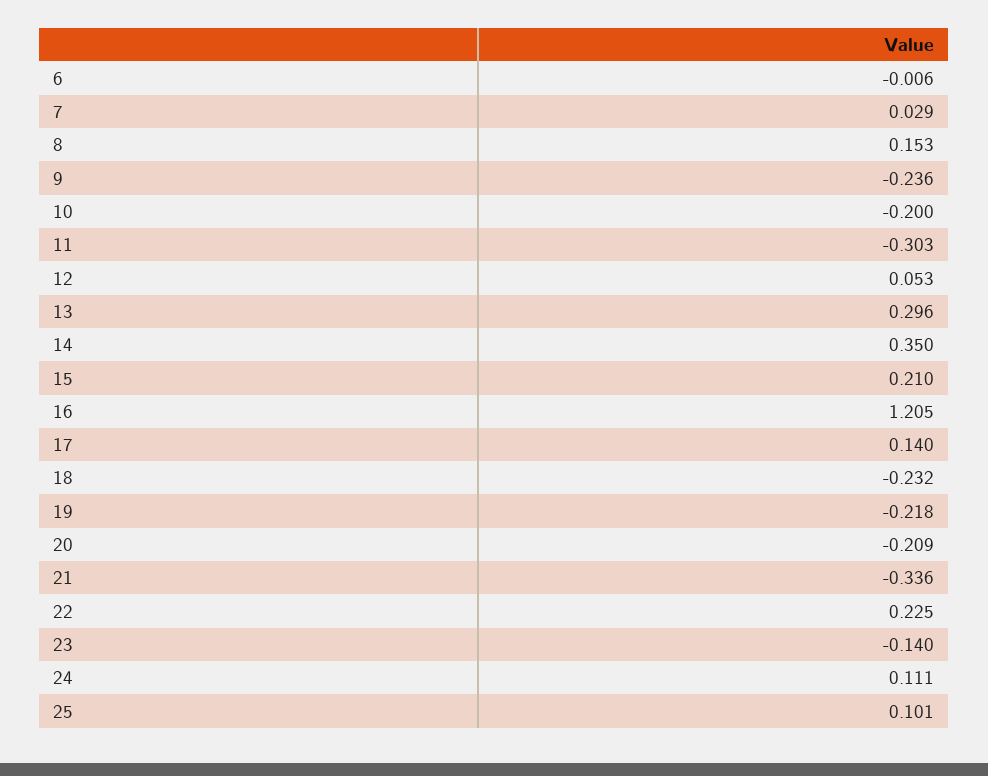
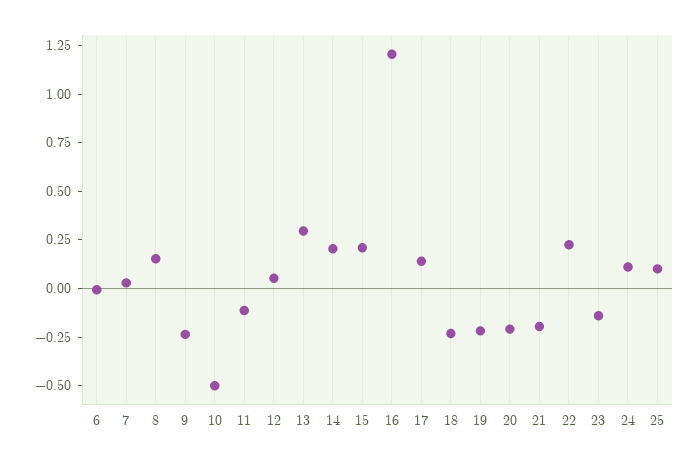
10: -0.2 -> -0.5
11: -0.303 -> -0.1
14: 0.35 -> 0.2
21: -0.336 -> -0.2

